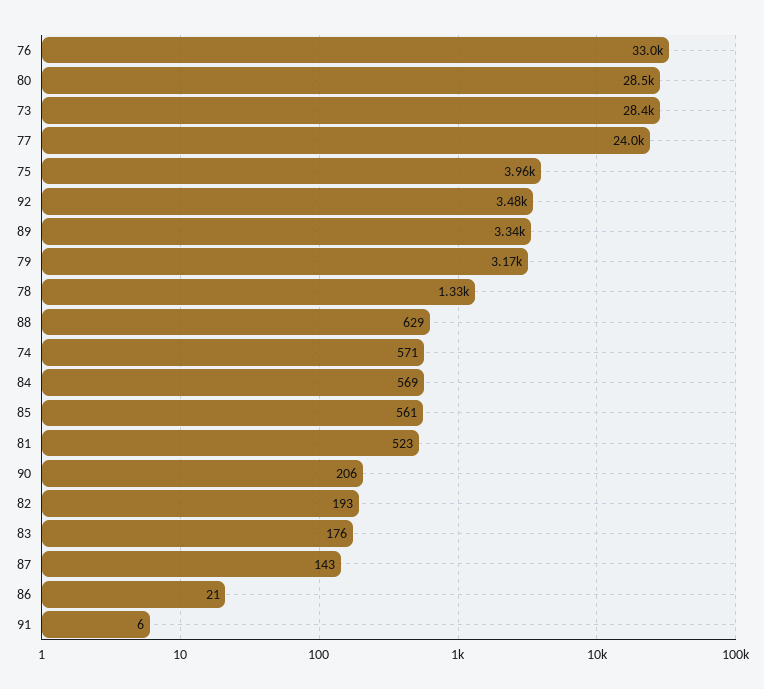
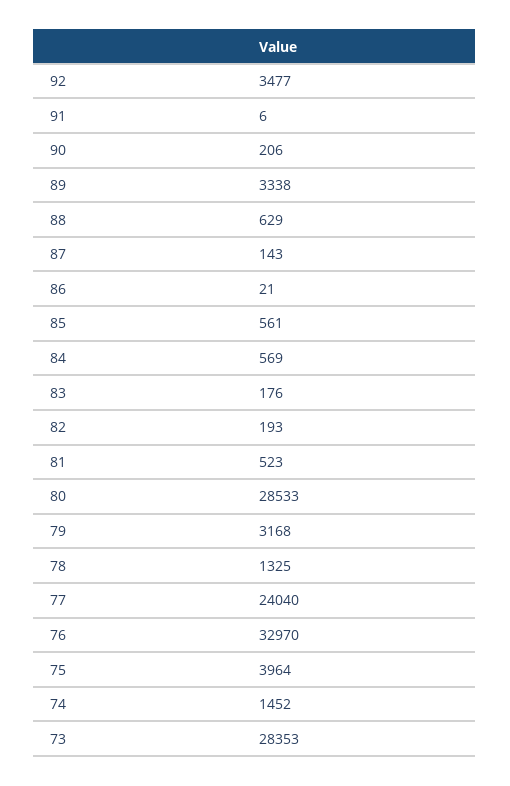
74: 571 -> 1452

